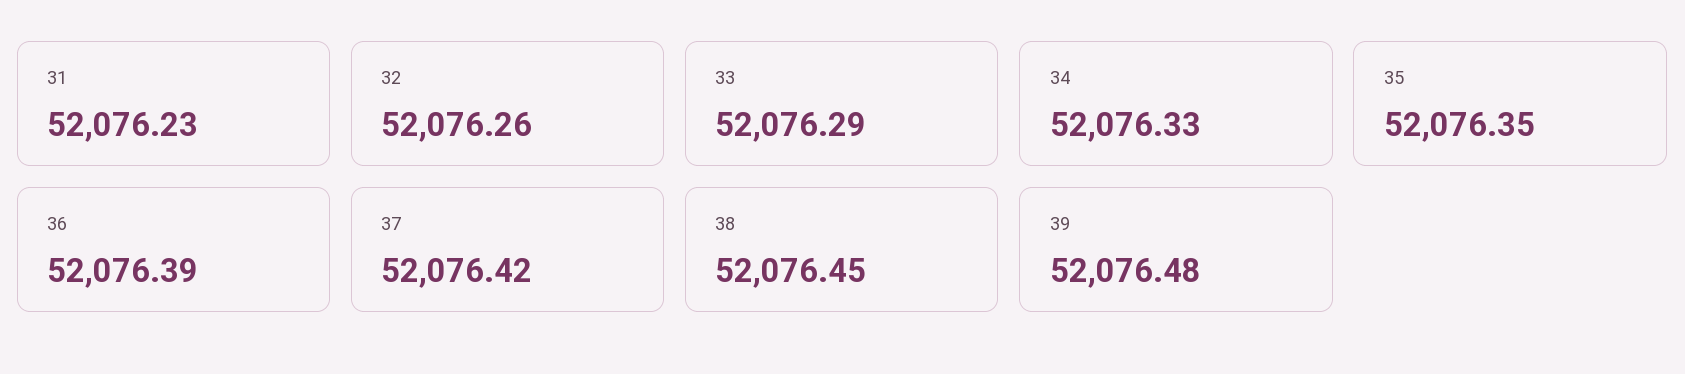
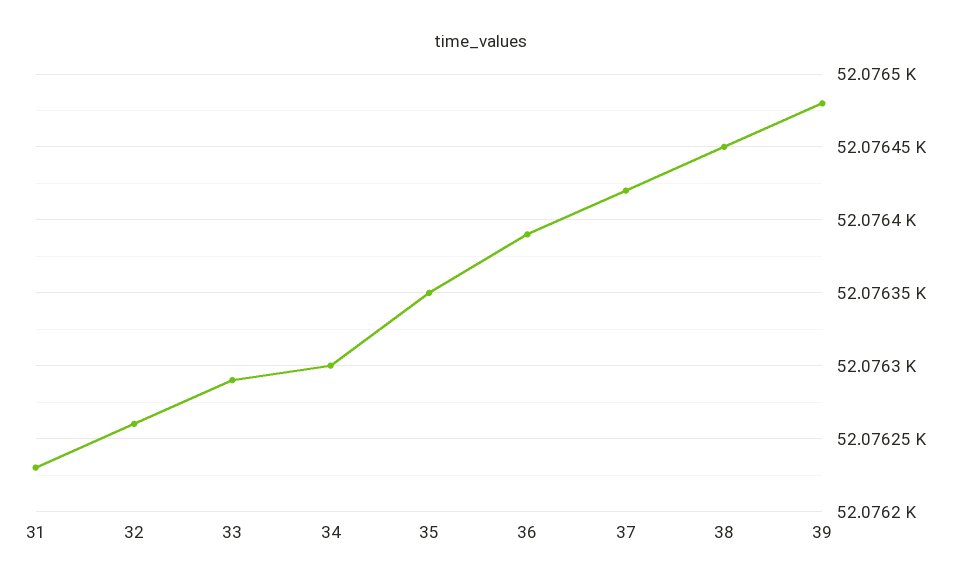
34: 52076.33 -> 52076.3

